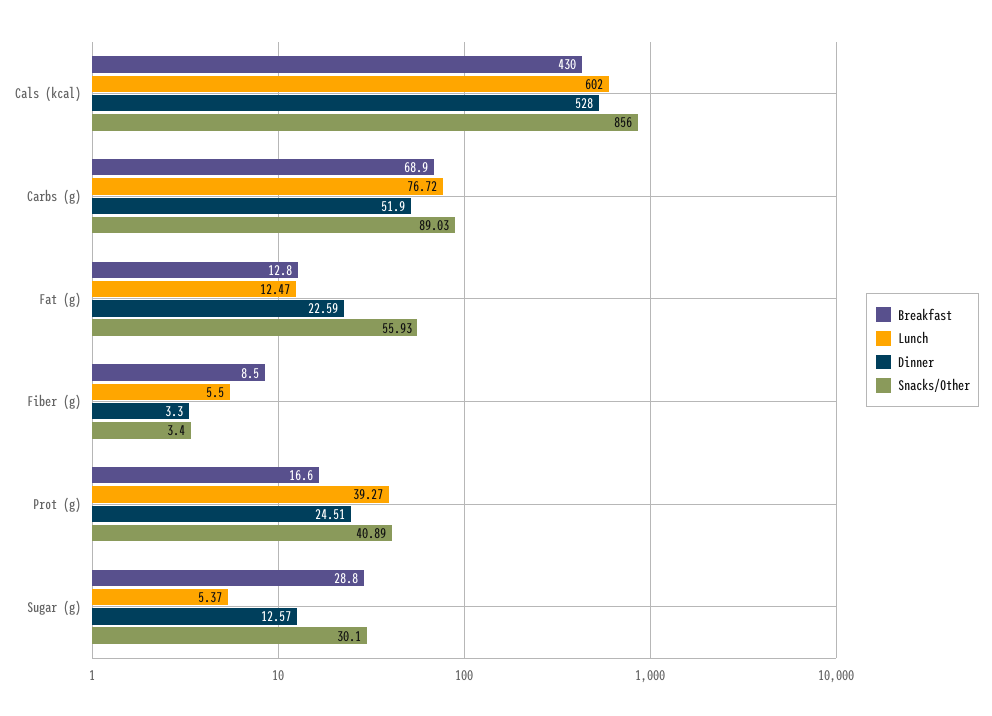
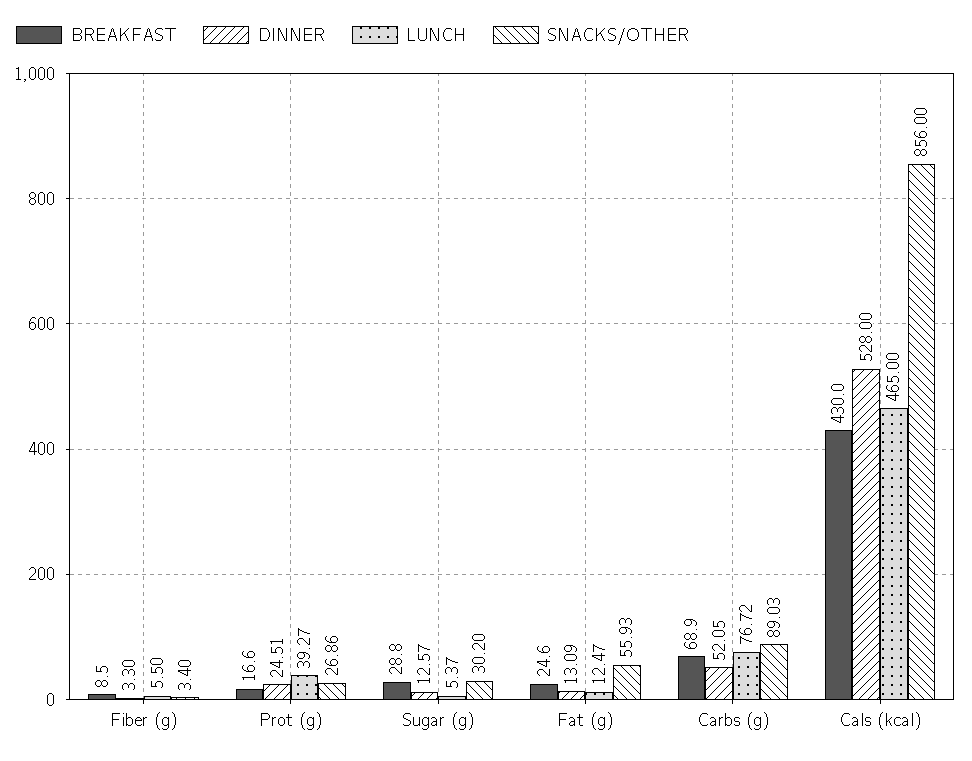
Lunch, Cals (kcal): 602 -> 465
Dinner, Carbs (g): 51.9 -> 52.05
Breakfast, Fat (g): 12.8 -> 24.6
Dinner, Fat (g): 22.59 -> 13.09
Snacks/Other, Prot (g): 40.89 -> 26.86
Snacks/Other, Sugar (g): 30.1 -> 30.2

